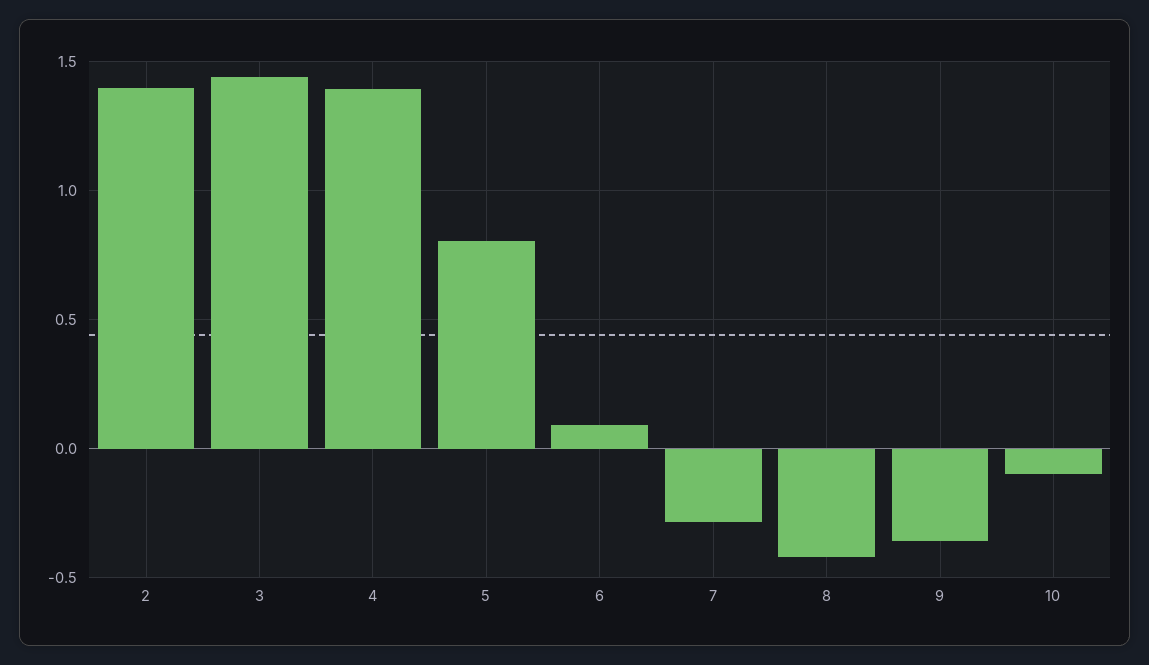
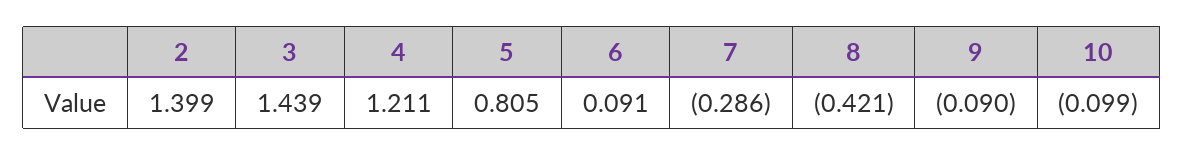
4: 1.4 -> 1.211
9: -0.35 -> -0.09

